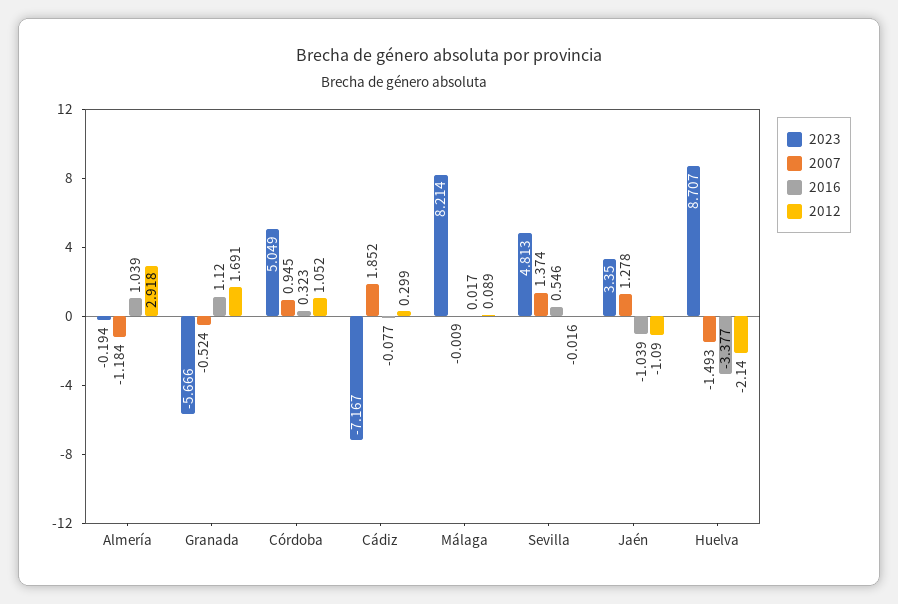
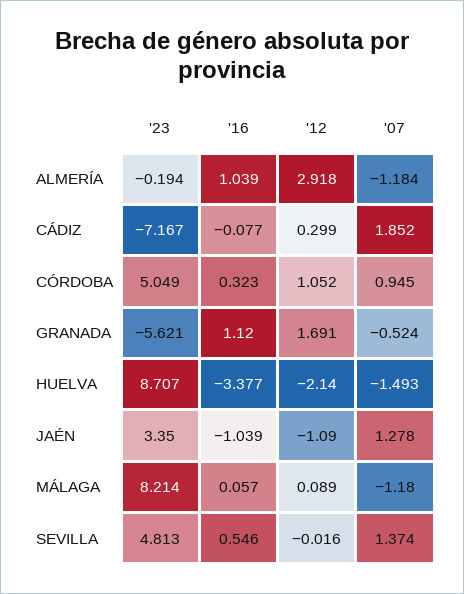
2023, Granada: -5.666 -> -5.621
2007, Málaga: -0.009 -> -1.18
2016, Málaga: 0.017 -> 0.057

